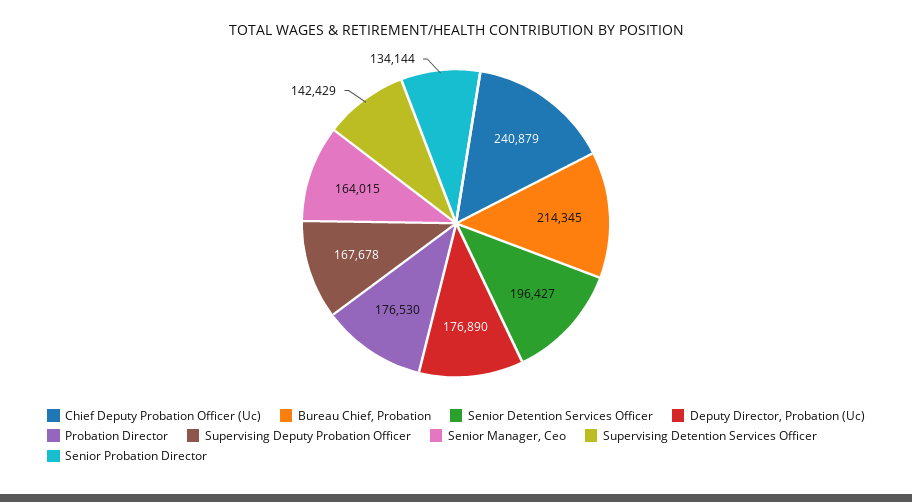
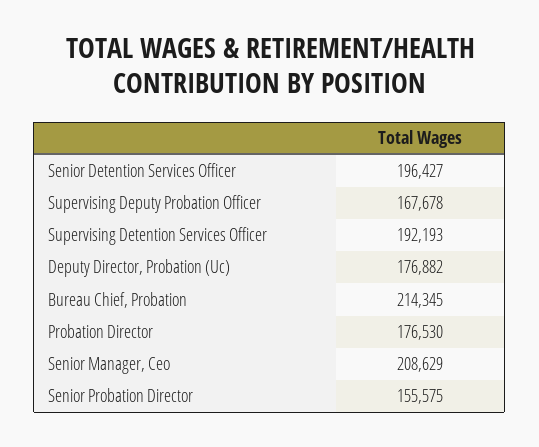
Chief Deputy Probation Officer (Uc): 240879 -> none
Deputy Director, Probation (Uc): 176890 -> 176882
Senior Manager, Ceo: 164015 -> 208629
Supervising Detention Services Officer: 142429 -> 192193
Senior Probation Director: 134144 -> 155575

